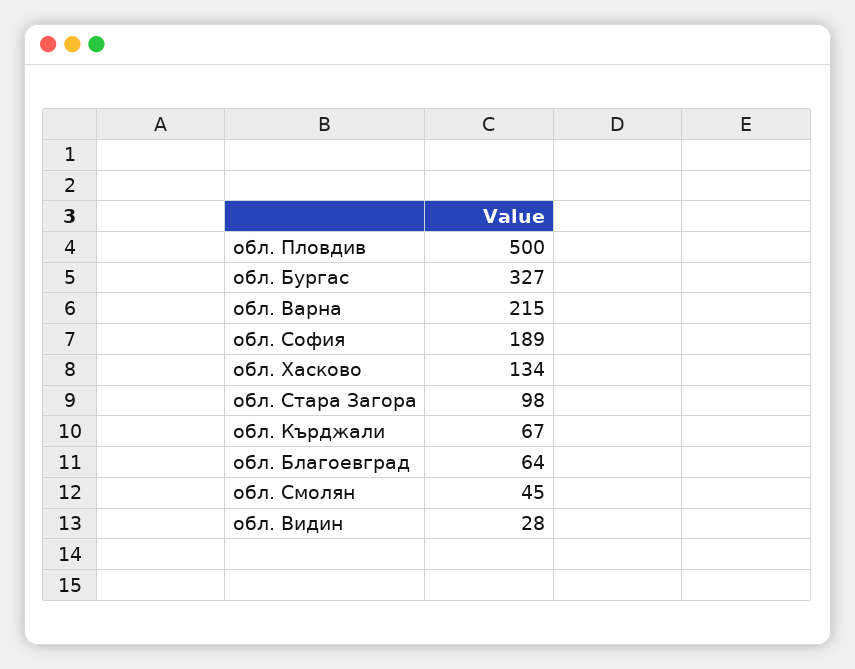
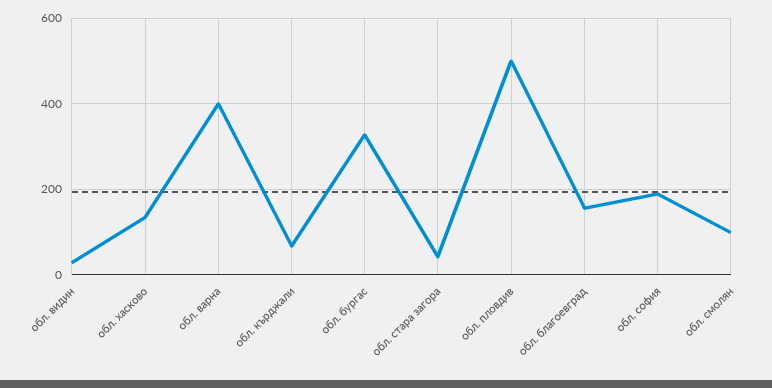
обл. Варна: 215 -> 400
обл. Стара Загора: 98 -> 40
обл. Благоевград: 64 -> 160
обл. Смолян: 45 -> 100

